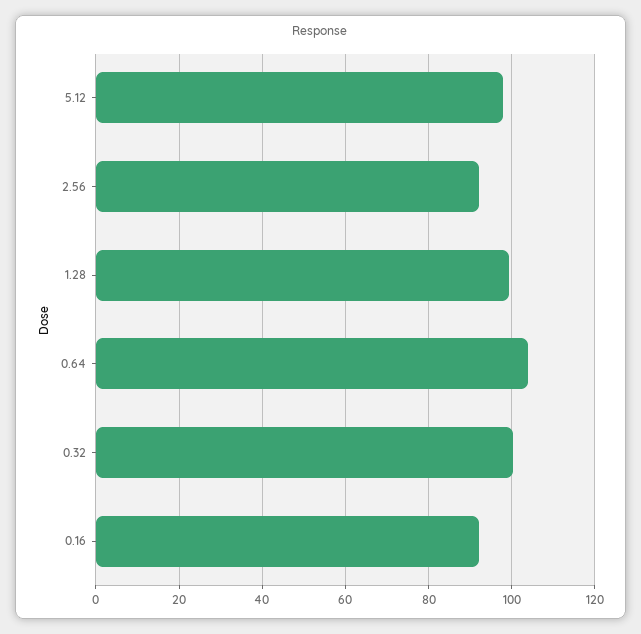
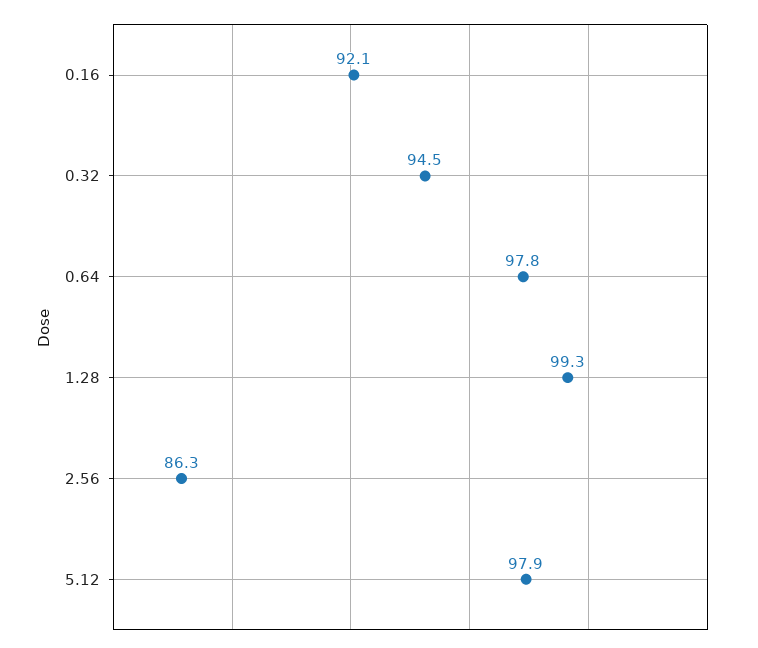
2.56: 92 -> 86.3
0.64: 104 -> 97.8
0.32: 100 -> 94.5

